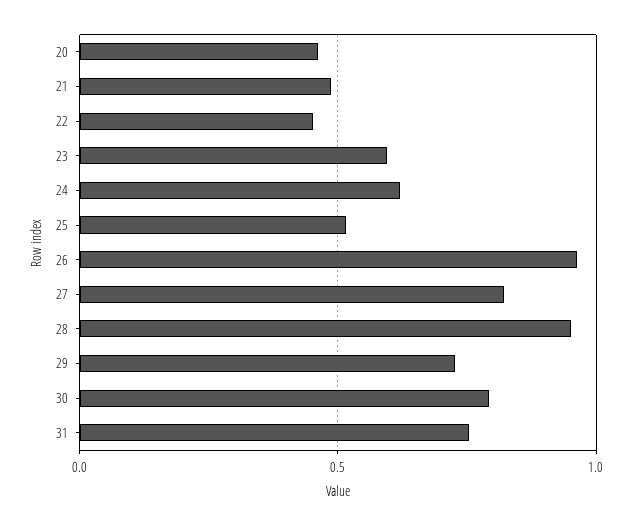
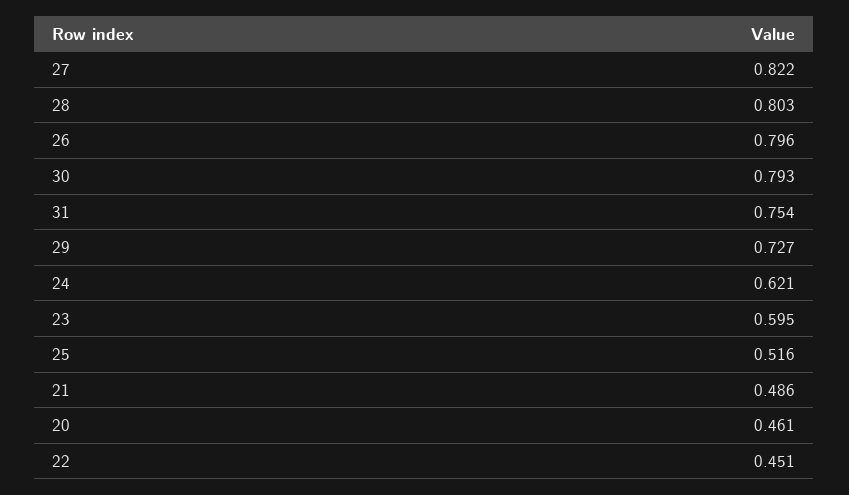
26: 0.95 -> 0.796
28: 0.95 -> 0.803

